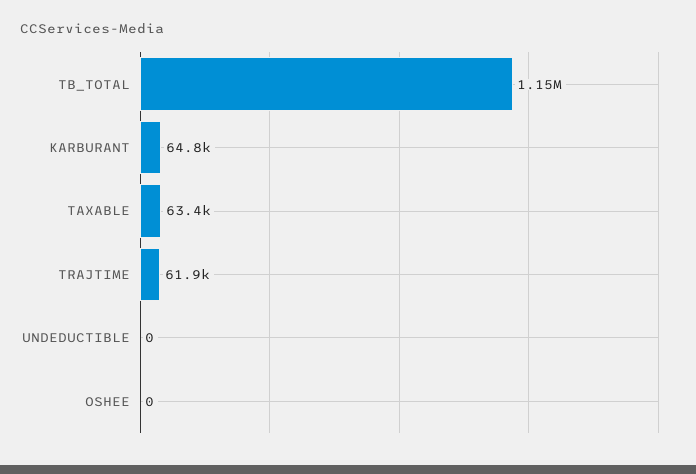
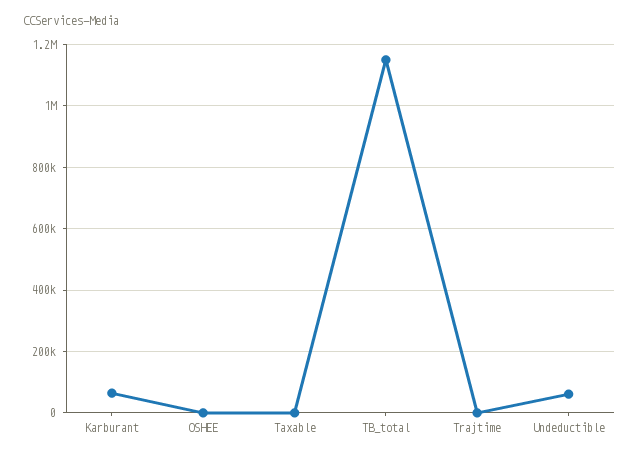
TAXABLE: 63400 -> 0
TRAJTIME: 61900 -> 0
UNDEDUCTIBLE: 0 -> 60000

